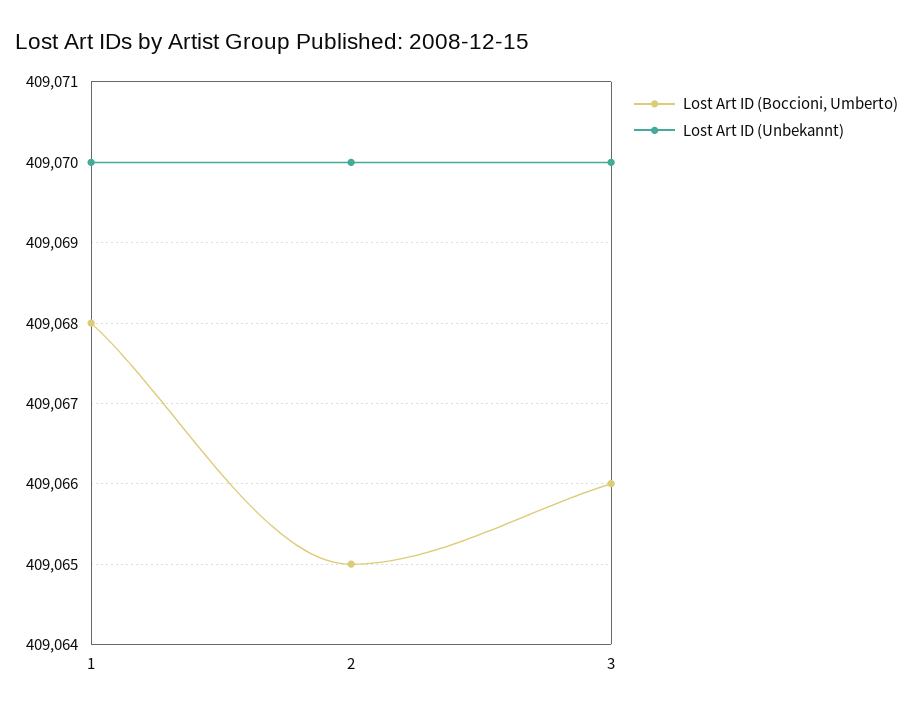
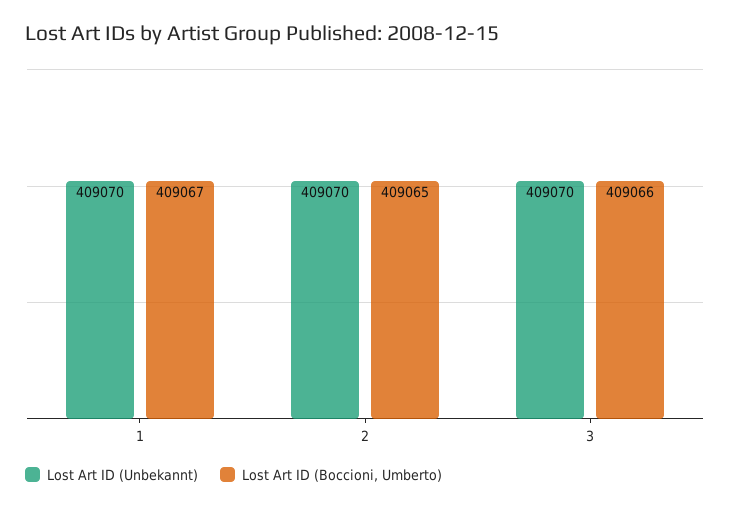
Lost Art ID (Boccioni, Umberto), 1: 409068 -> 409067

